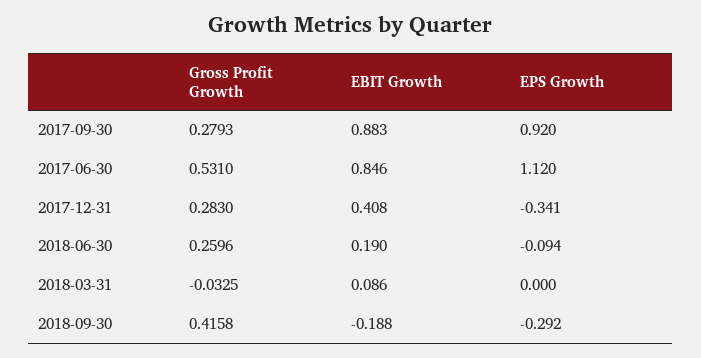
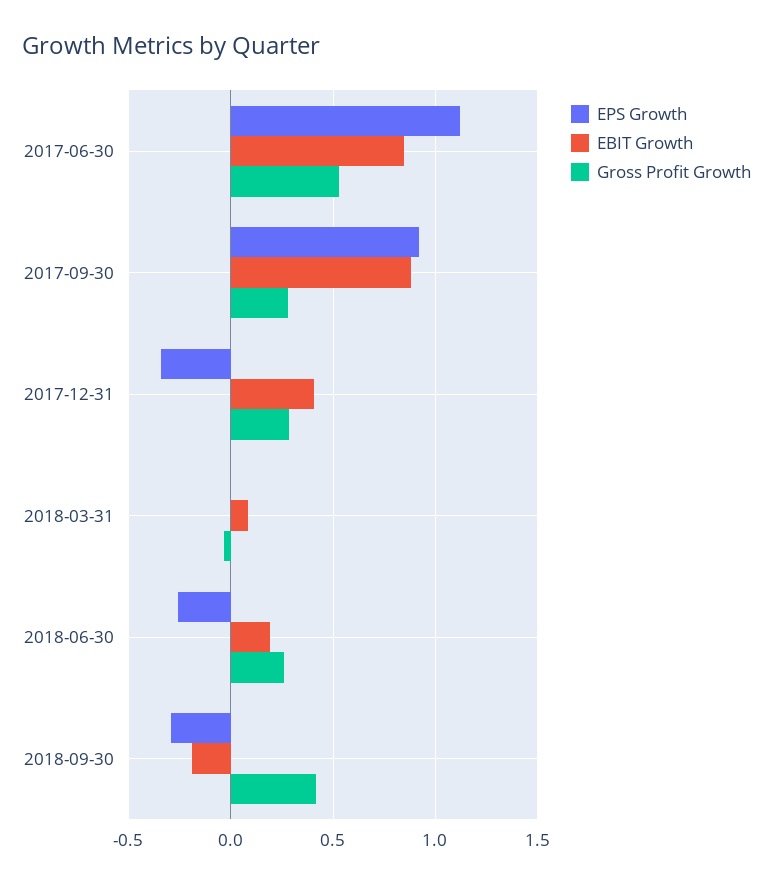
EPS Growth, 2018-06-30: -0.094 -> -0.25

